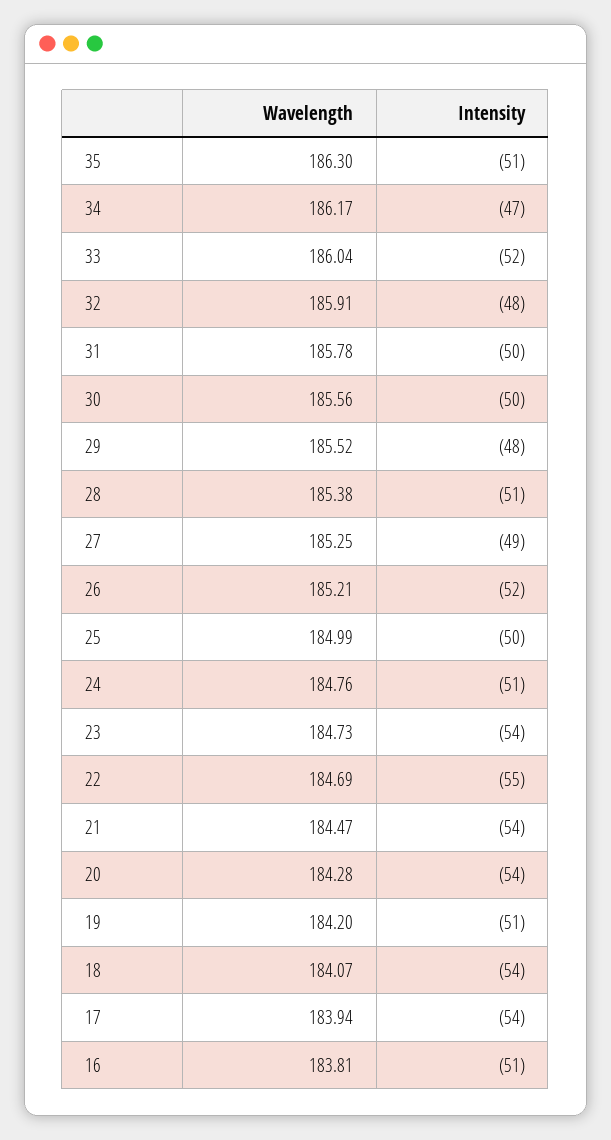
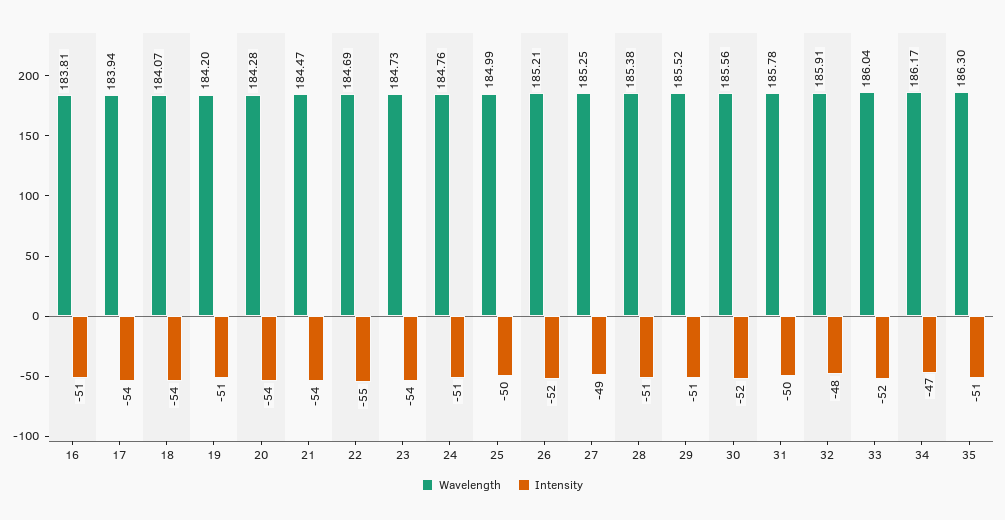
Intensity, 30: -50 -> -52
Intensity, 29: -48 -> -51

